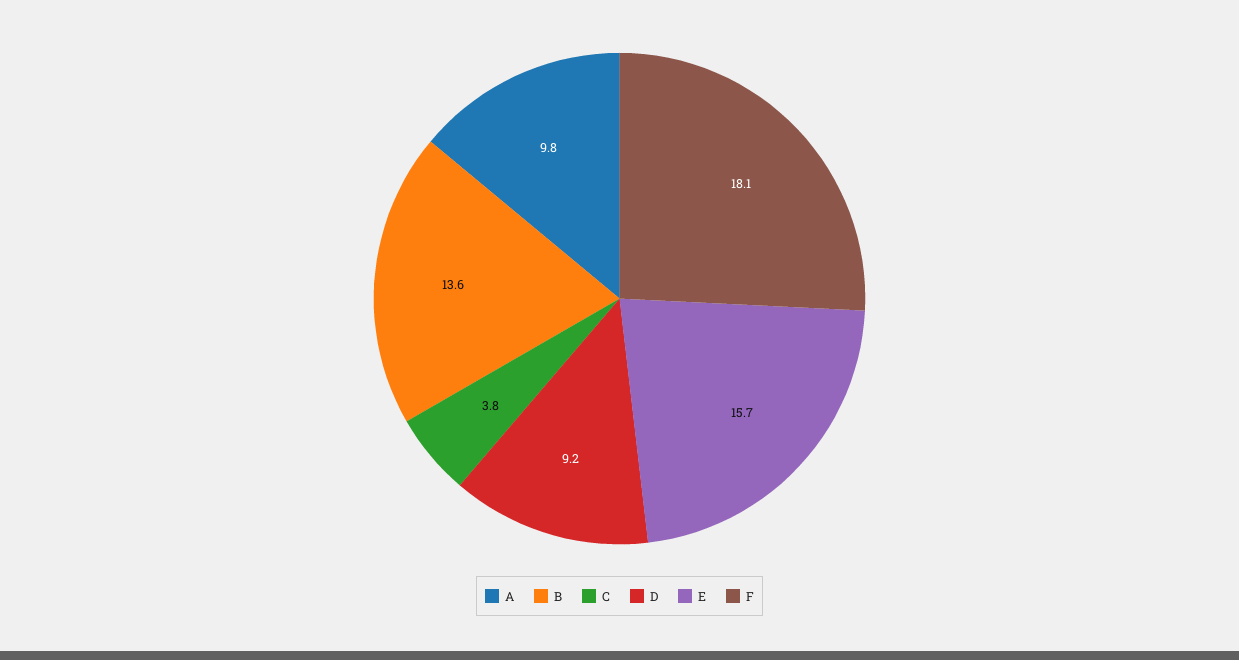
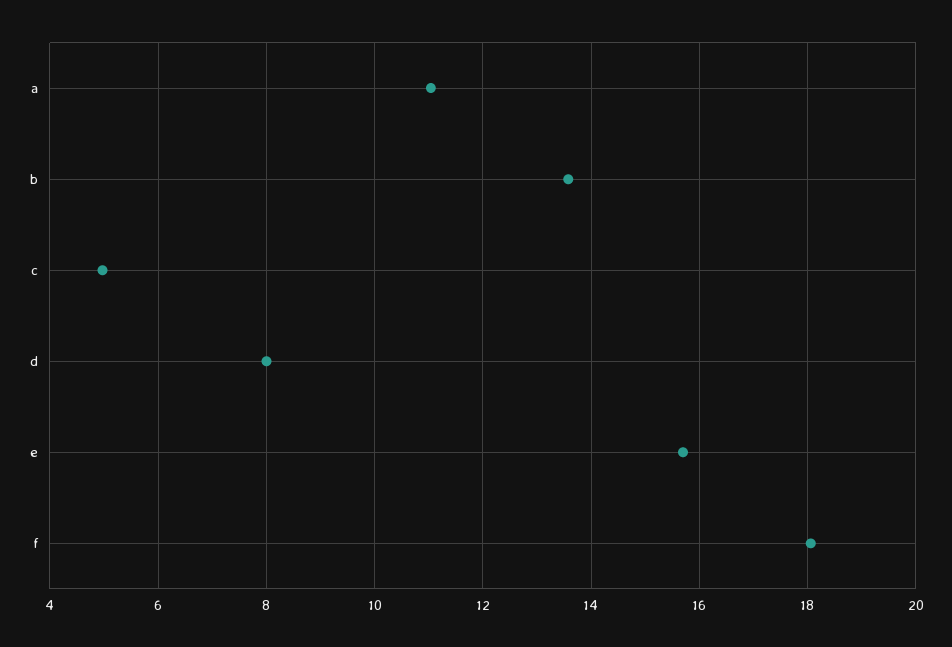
A: 9.8 -> 11
C: 3.8 -> 5
D: 9.2 -> 8

